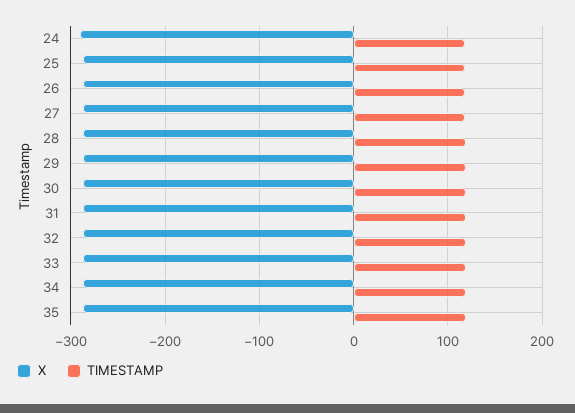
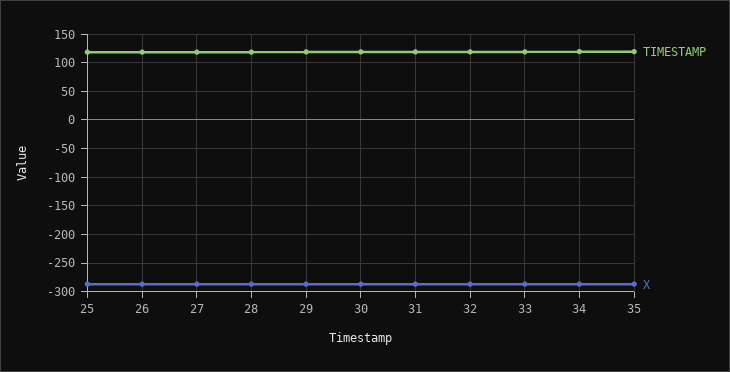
X, 24: -290 -> none
TIMESTAMP, 24: 120 -> none

